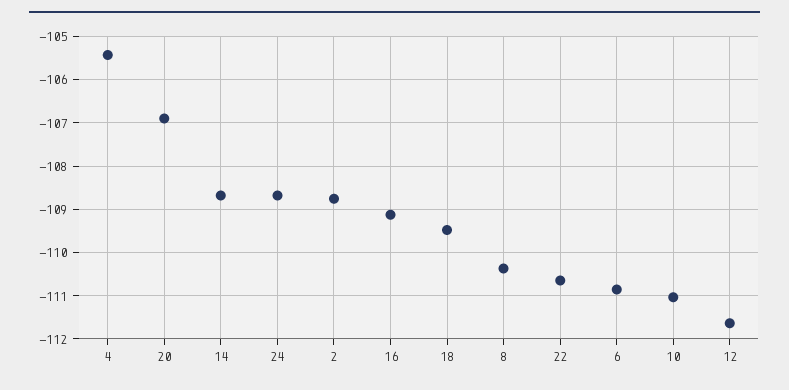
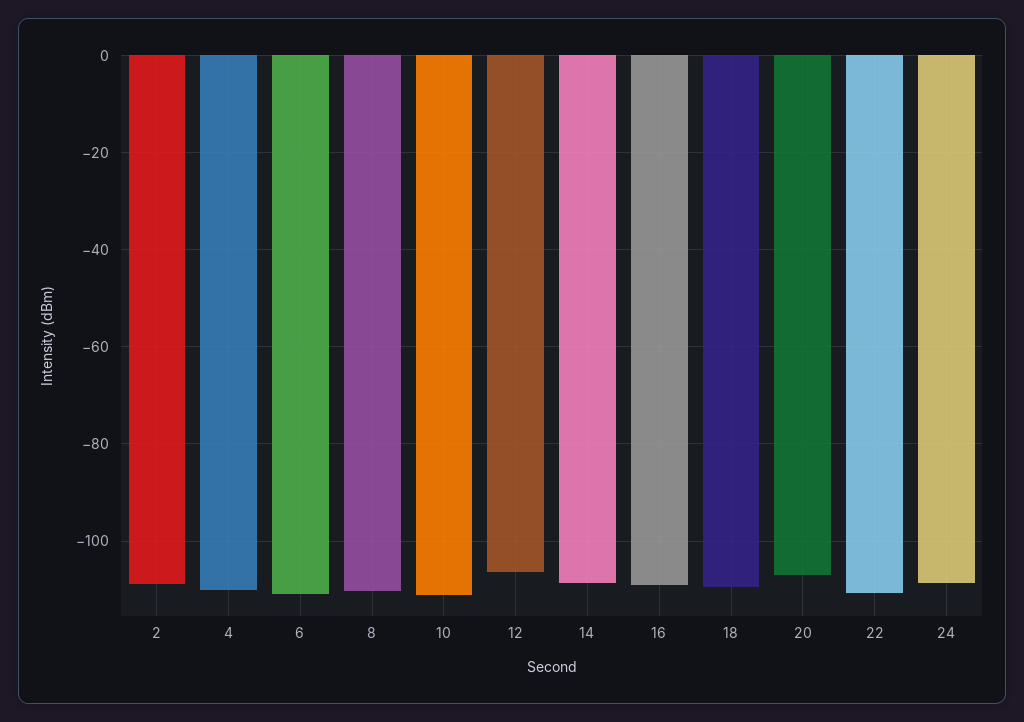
4: -105.4 -> -110
12: -111.6 -> -106

